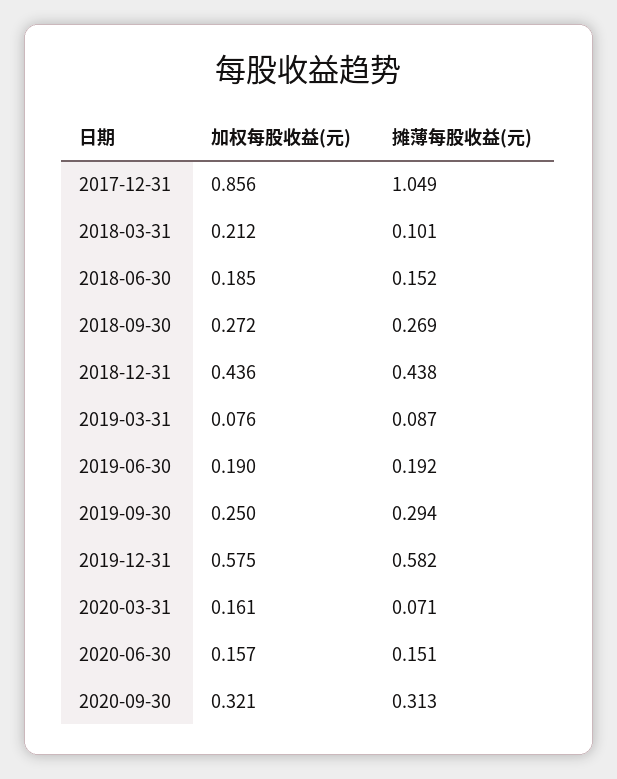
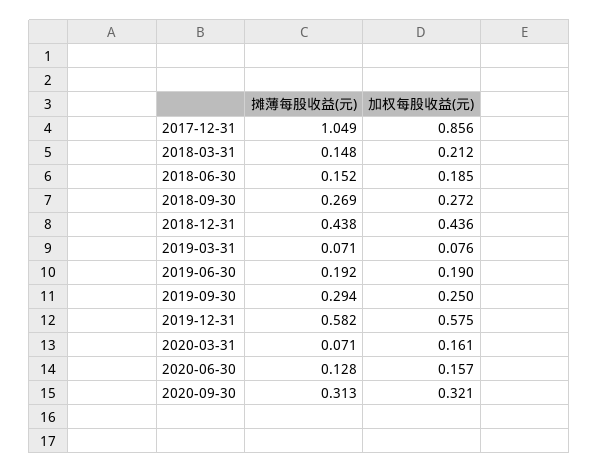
摊薄每股收益(元), 2018-03-31: 0.101 -> 0.148
摊薄每股收益(元), 2019-03-31: 0.087 -> 0.071
摊薄每股收益(元), 2020-06-30: 0.151 -> 0.128

